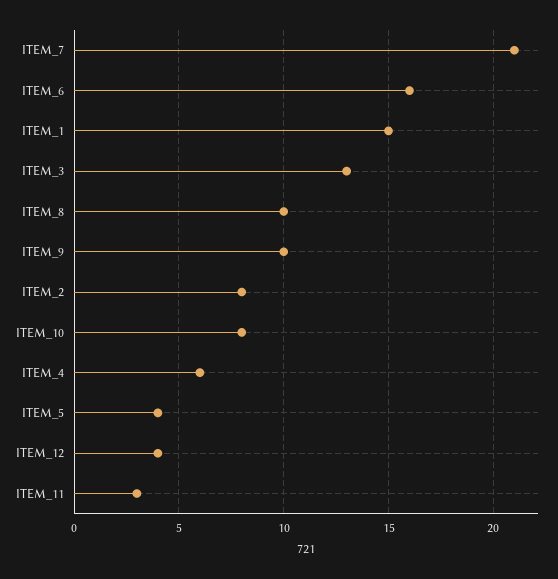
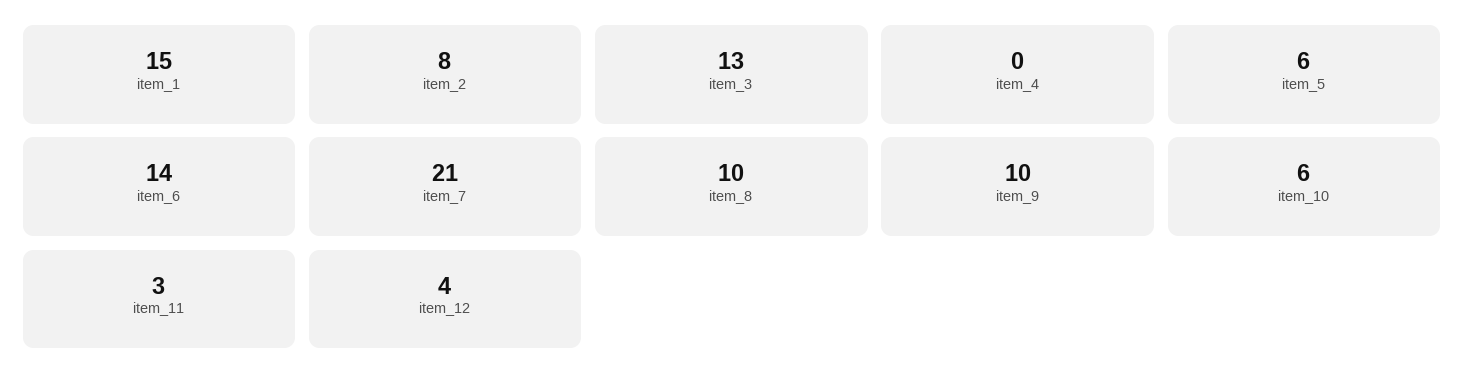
ITEM_6: 16 -> 14
ITEM_10: 8 -> 6
ITEM_4: 6 -> 0
ITEM_5: 4 -> 6

